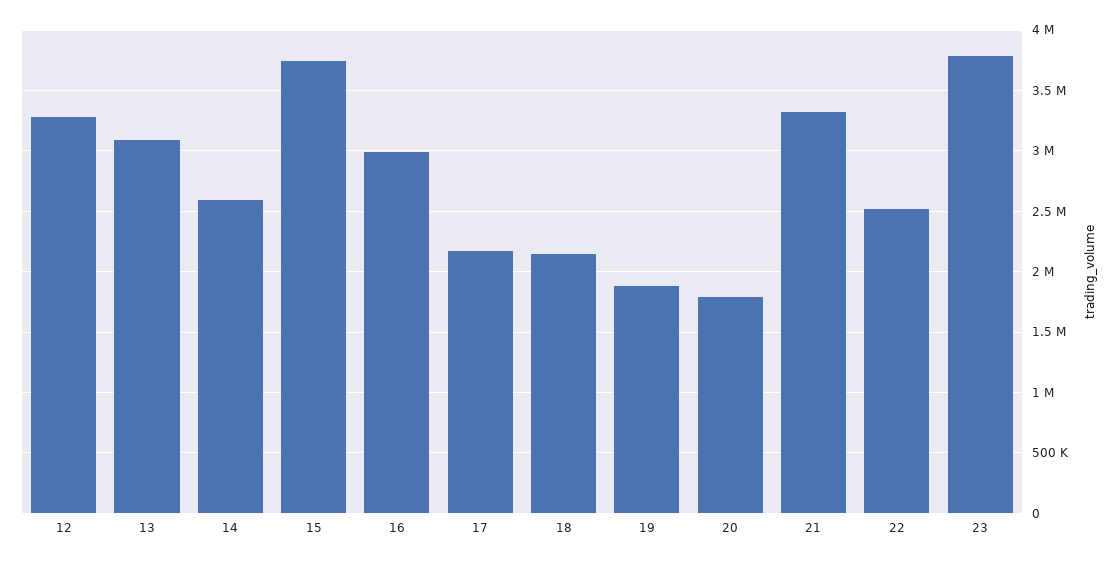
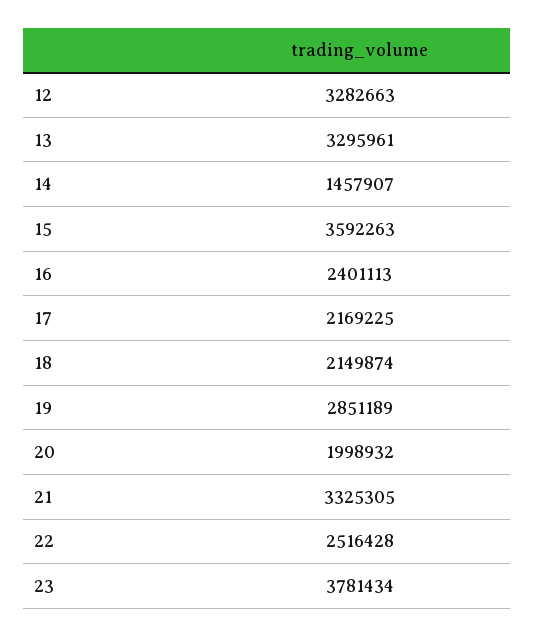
13: 3100000 -> 3295961
14: 2600000 -> 1457907
15: 3750000 -> 3592263
16: 3000000 -> 2401113
19: 1900000 -> 2851189
20: 1800000 -> 1998932

